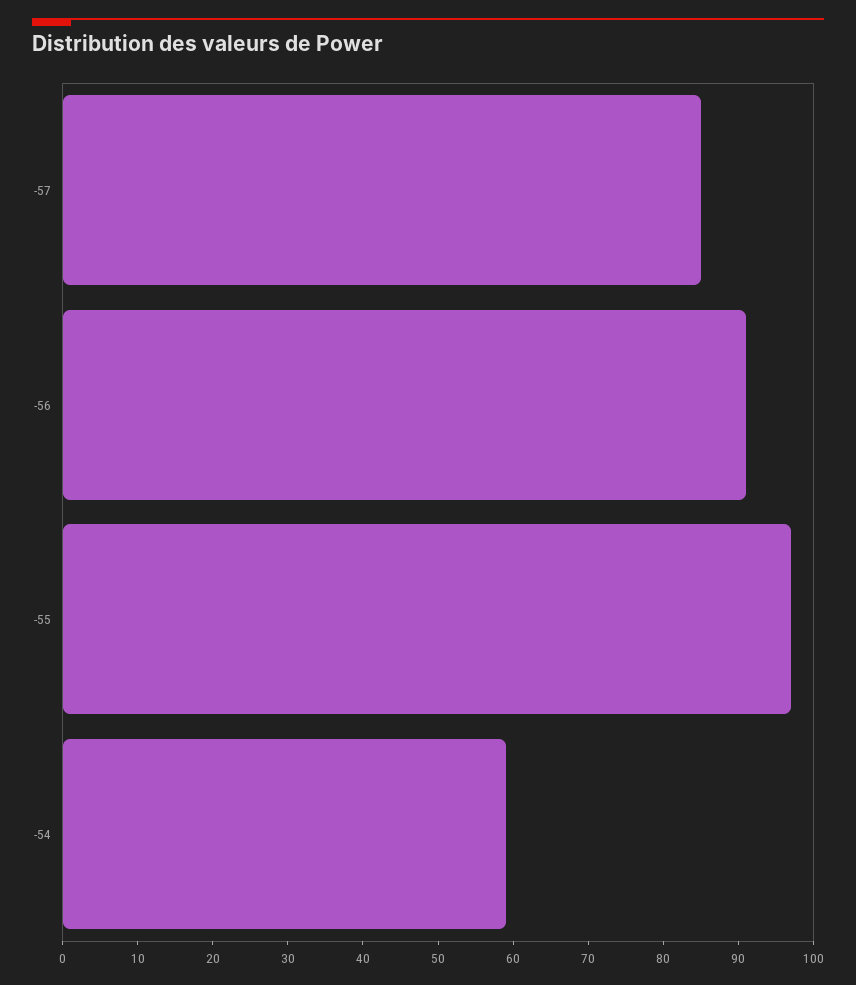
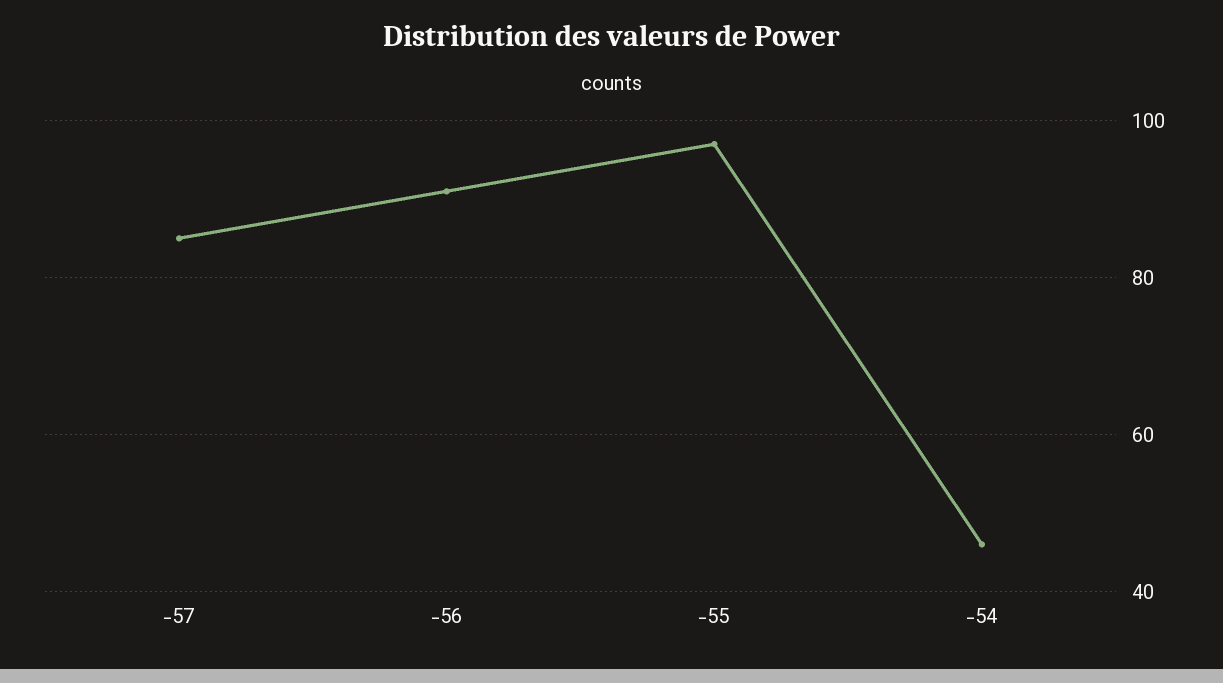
-54: 60 -> 45

